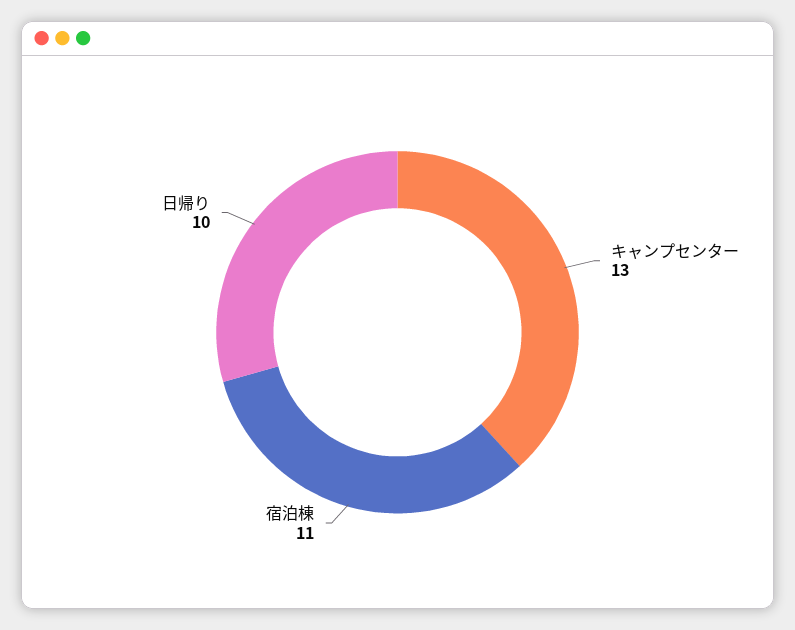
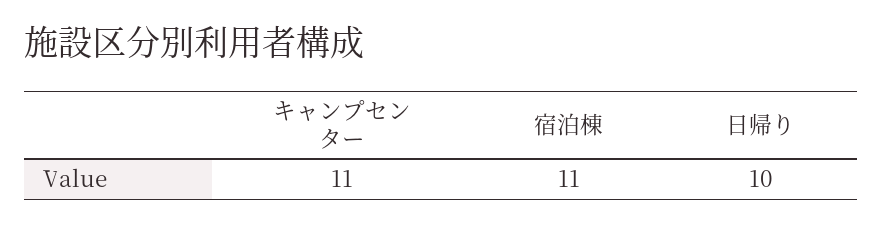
キャンプセンター: 13 -> 11

